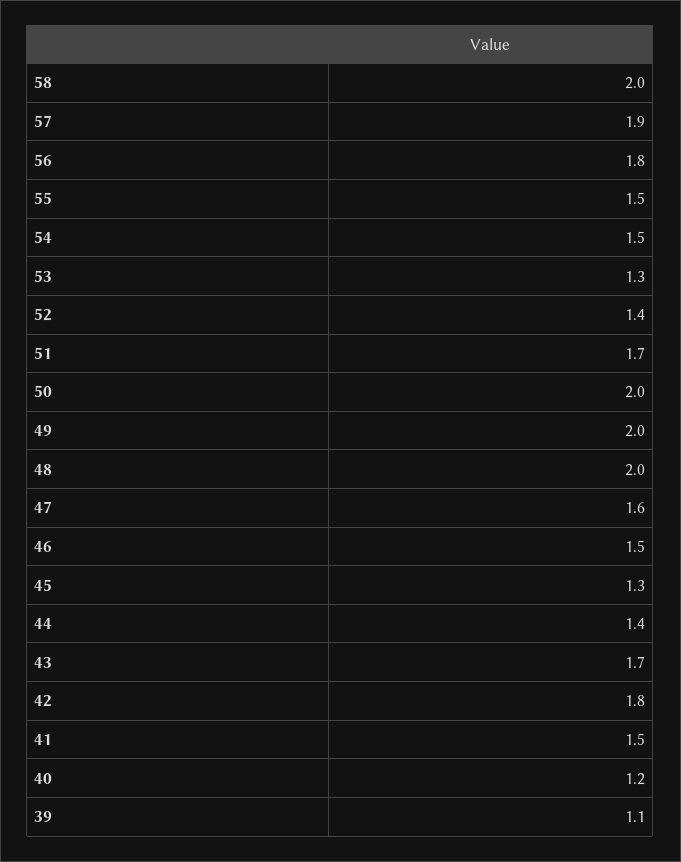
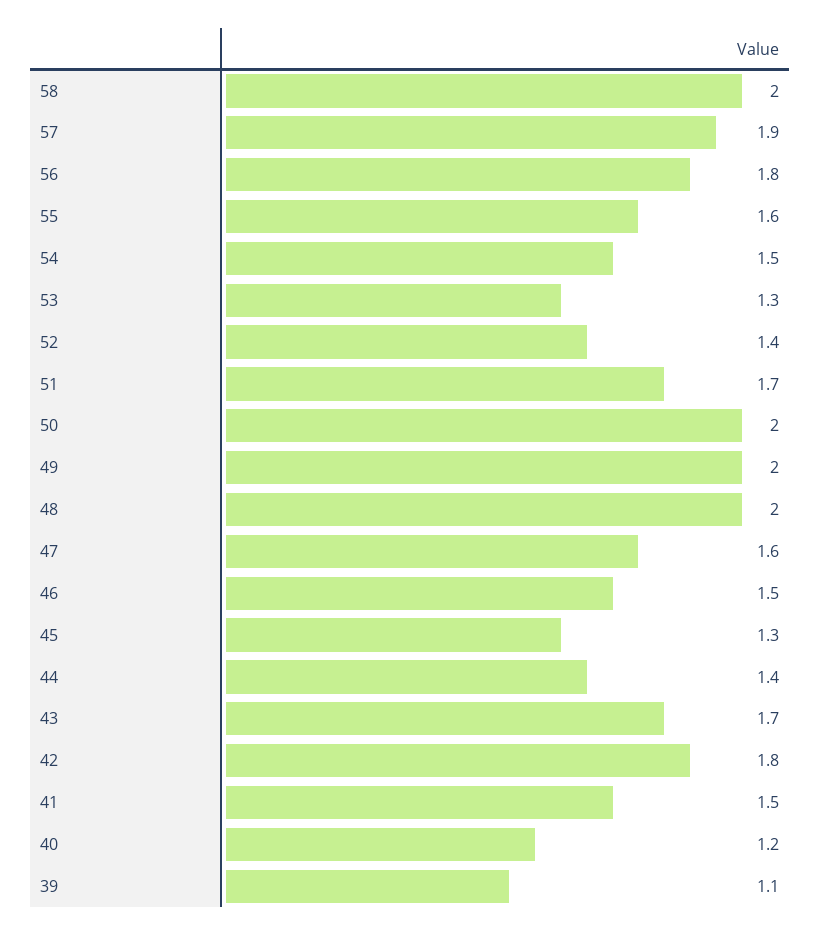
55: 1.5 -> 1.6

